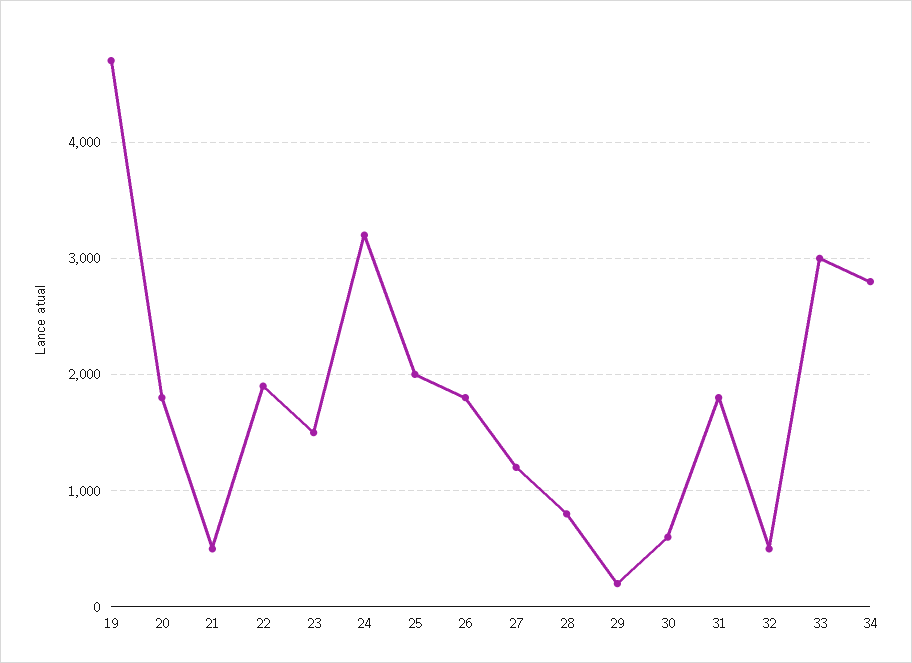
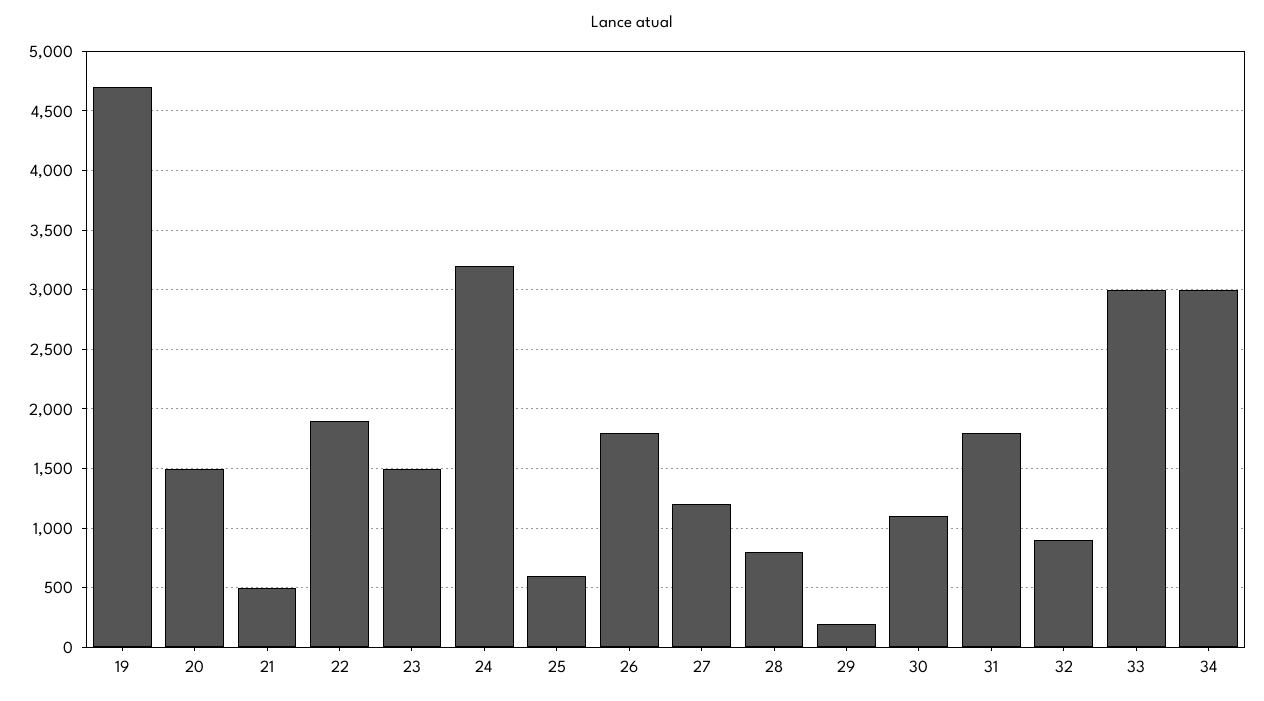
20: 1800 -> 1500
25: 2000 -> 600
30: 600 -> 1100
32: 500 -> 900
34: 2800 -> 3000

